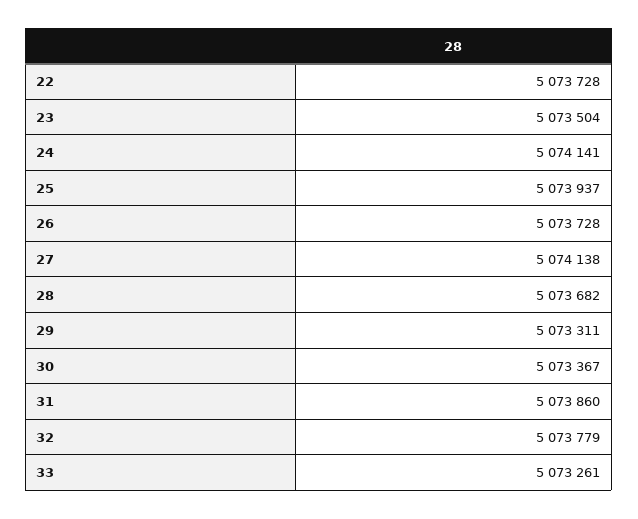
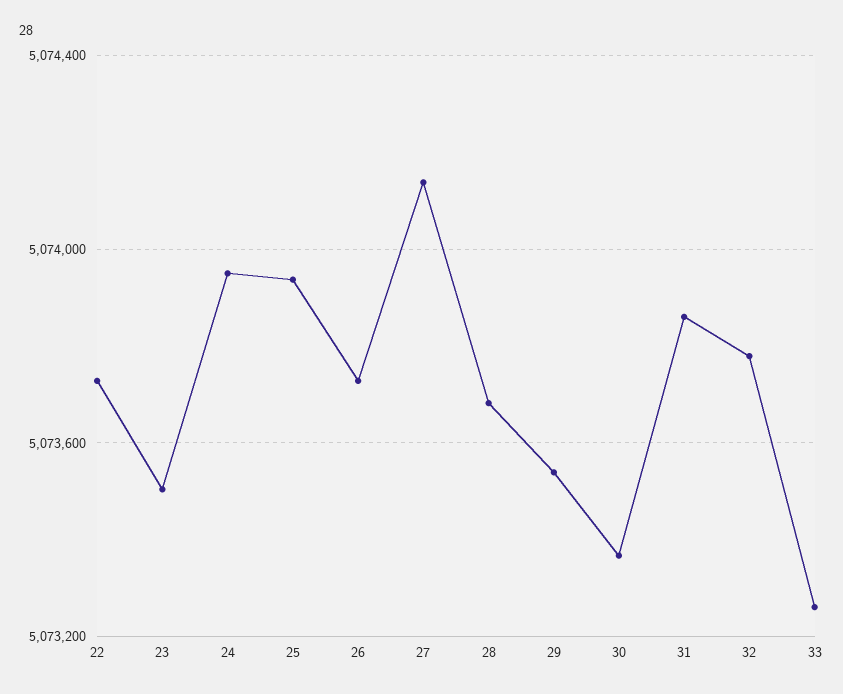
24: 5074141 -> 5073950
29: 5073311 -> 5073550

